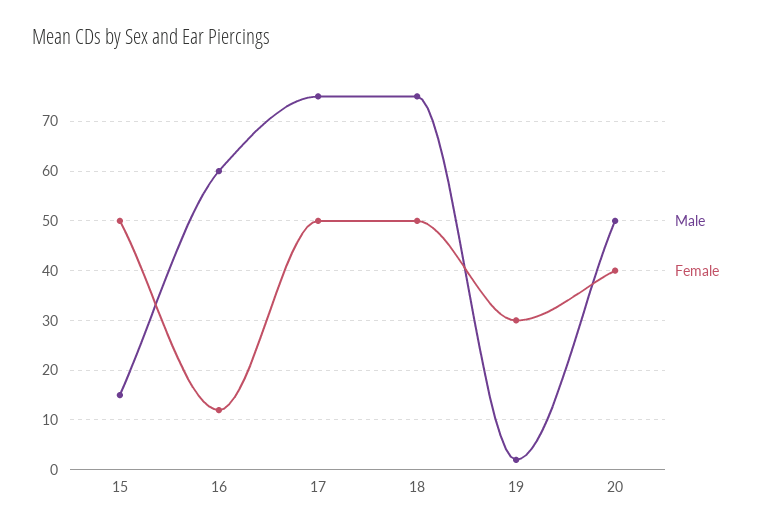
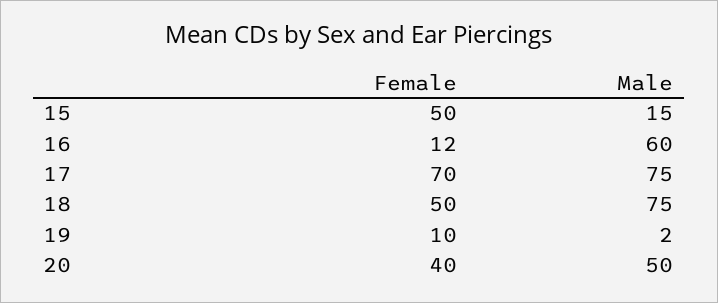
Female, 17: 50 -> 70
Female, 19: 30 -> 10

